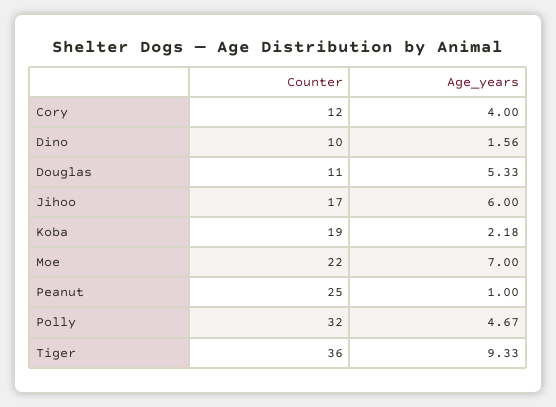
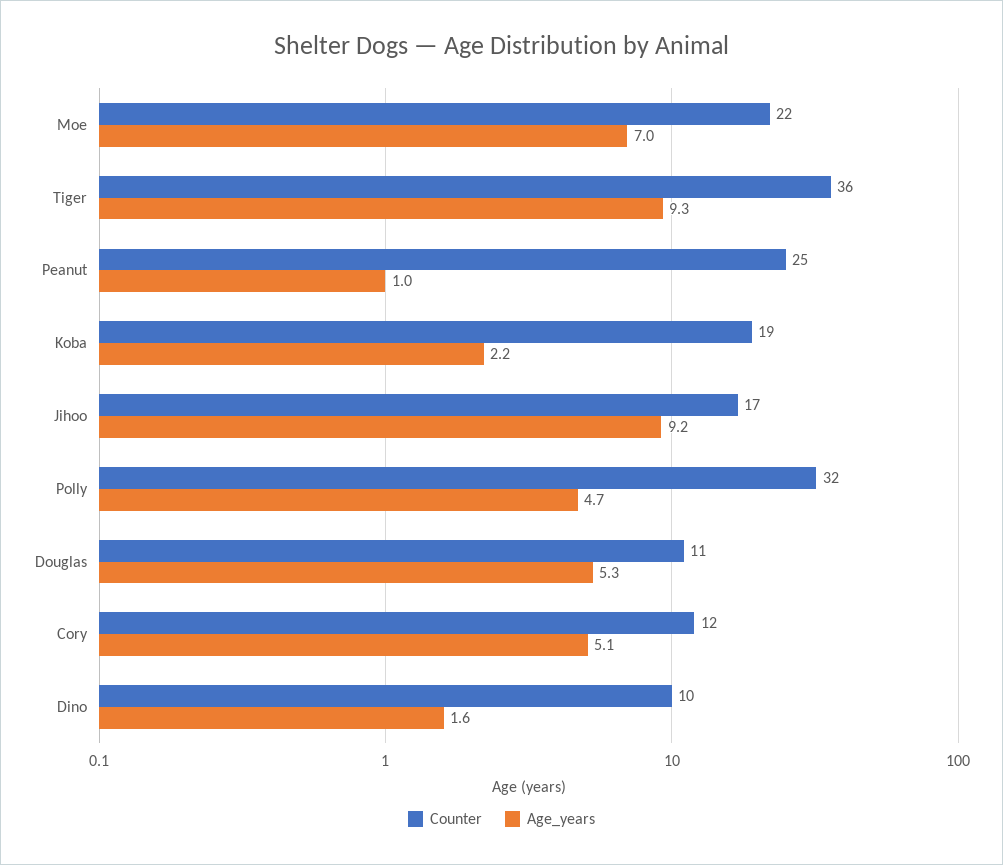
Age_years, Cory: 4 -> 5.1
Age_years, Jihoo: 6 -> 9.2

